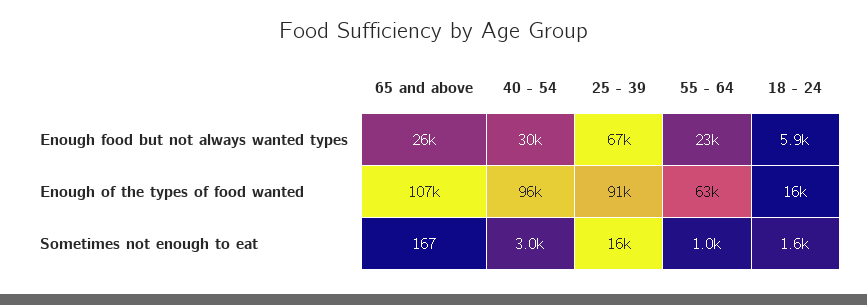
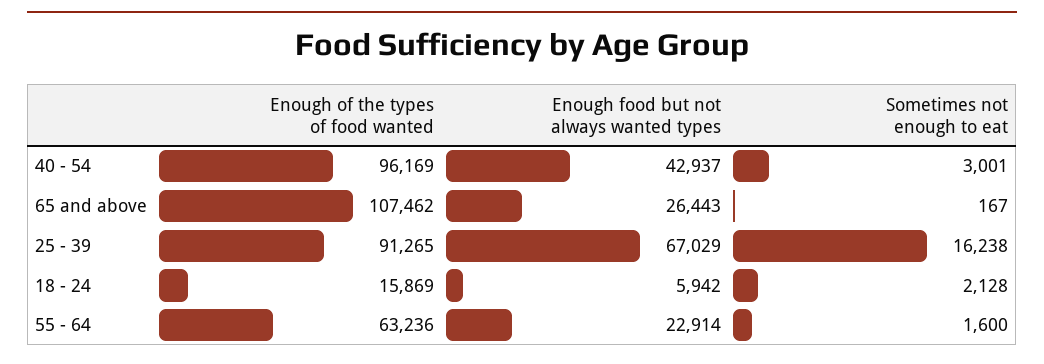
40 - 54, Enough food but not always wanted types: 30000 -> 42937
55 - 64, Sometimes not enough to eat: 1000 -> 1600
18 - 24, Sometimes not enough to eat: 1600 -> 2128

